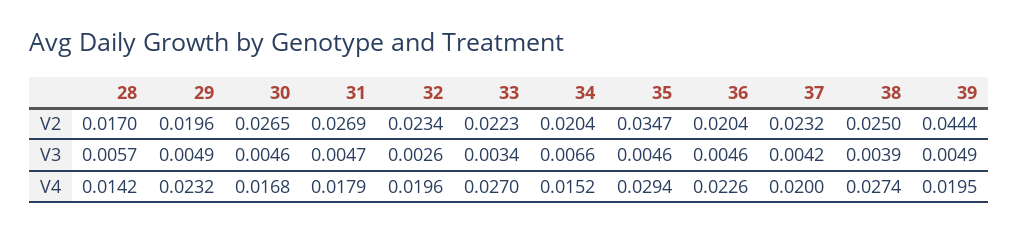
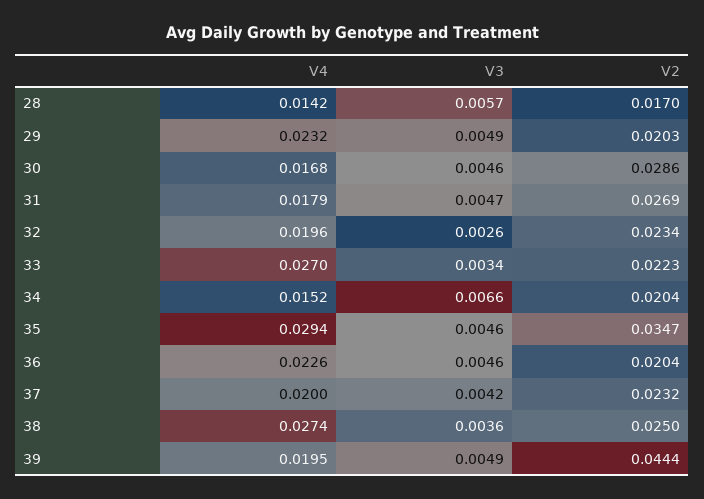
29, V2: 0.0196 -> 0.0203
30, V2: 0.0265 -> 0.0286
38, V3: 0.0039 -> 0.0036

